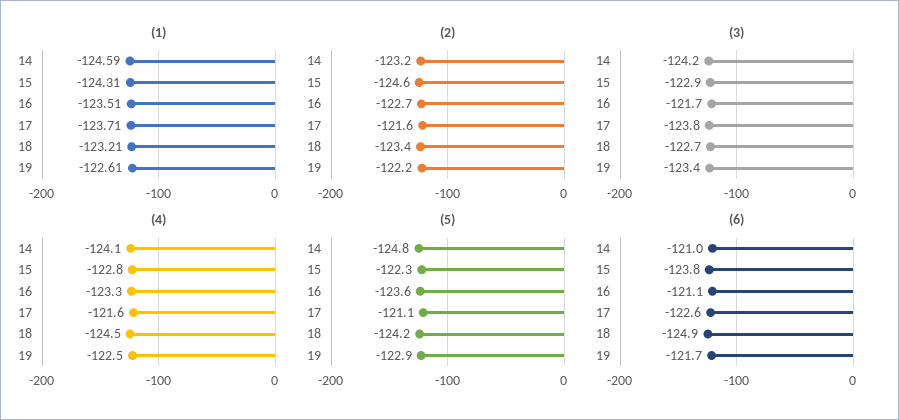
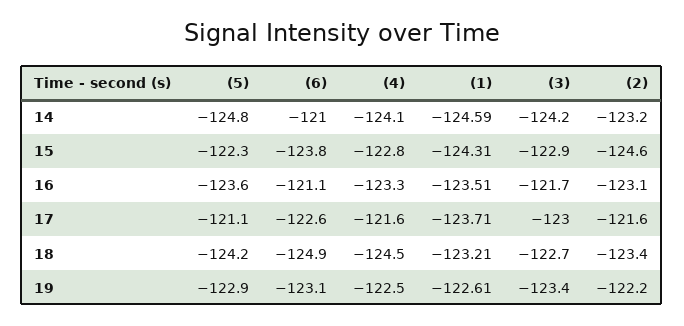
(2), 16: -122.7 -> -123.1
(3), 17: -123.8 -> -123
(6), 19: -121.7 -> -123.1

